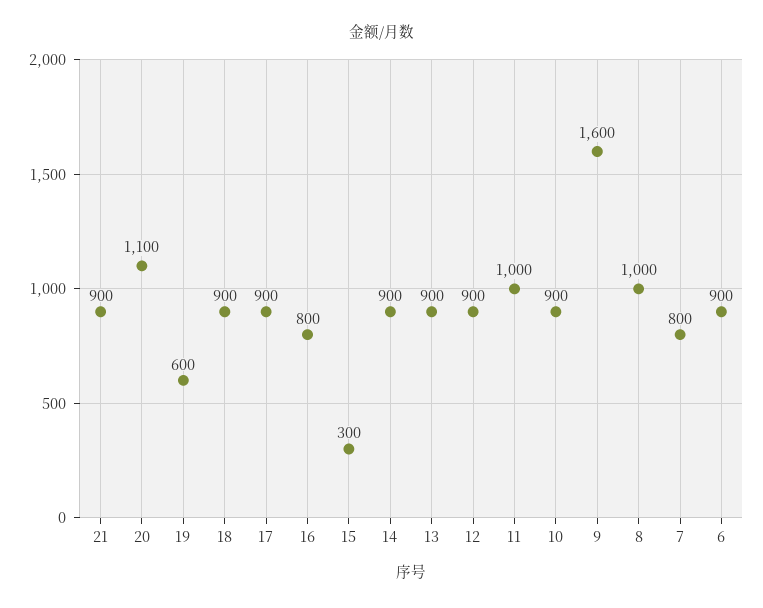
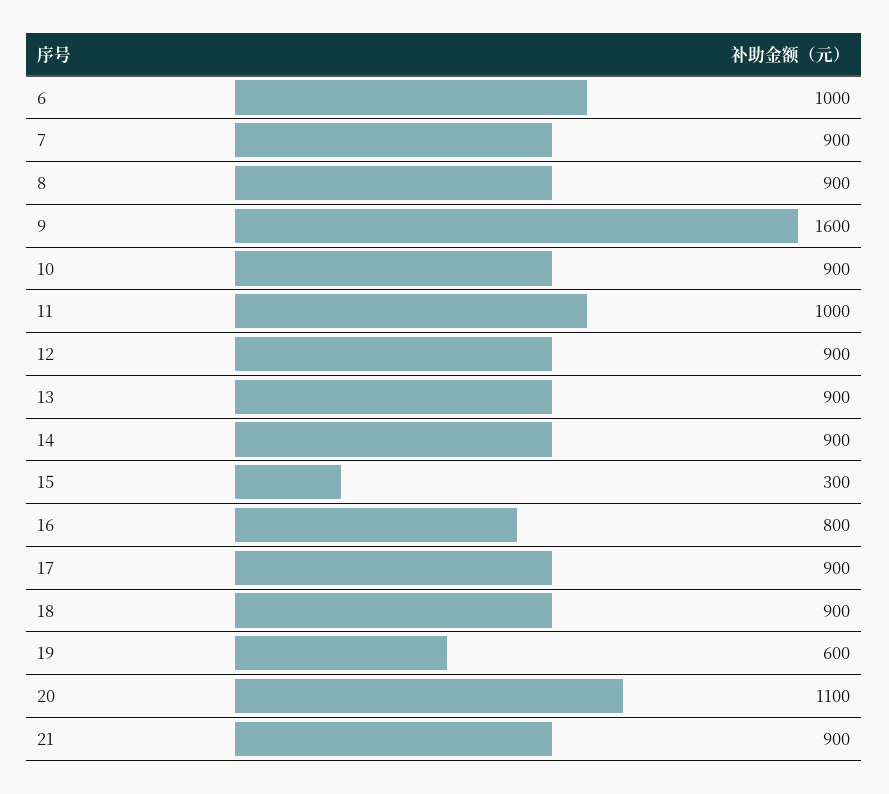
8: 1000 -> 900
7: 800 -> 900
6: 900 -> 1000

